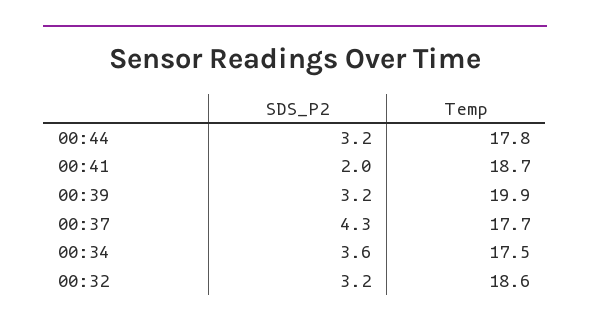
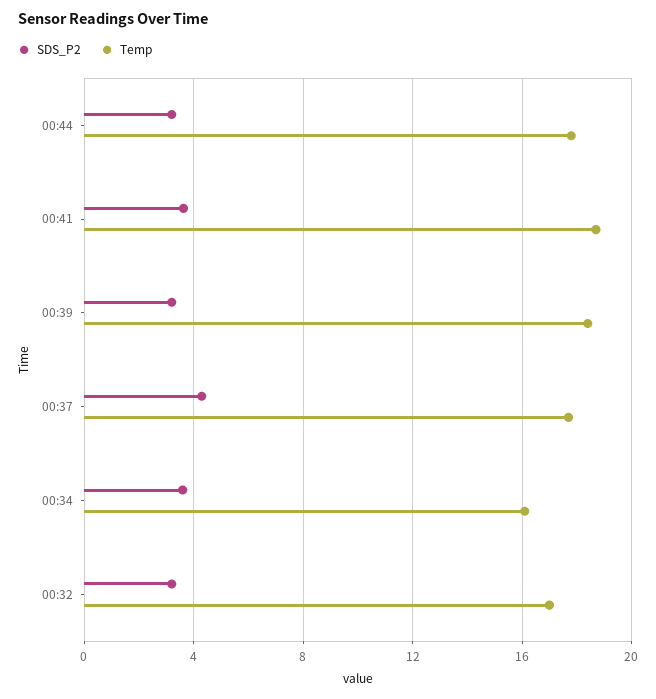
SDS_P2, 00:41: 2 -> 3.5
Temp, 00:39: 19.9 -> 18.5
Temp, 00:34: 17.5 -> 16
Temp, 00:32: 18.6 -> 17

